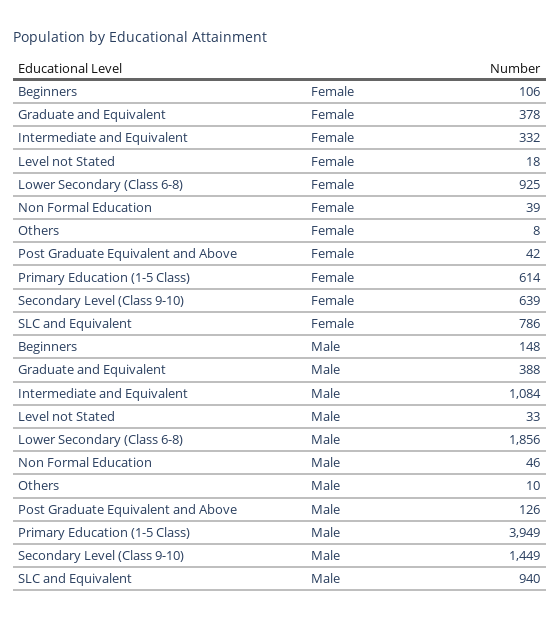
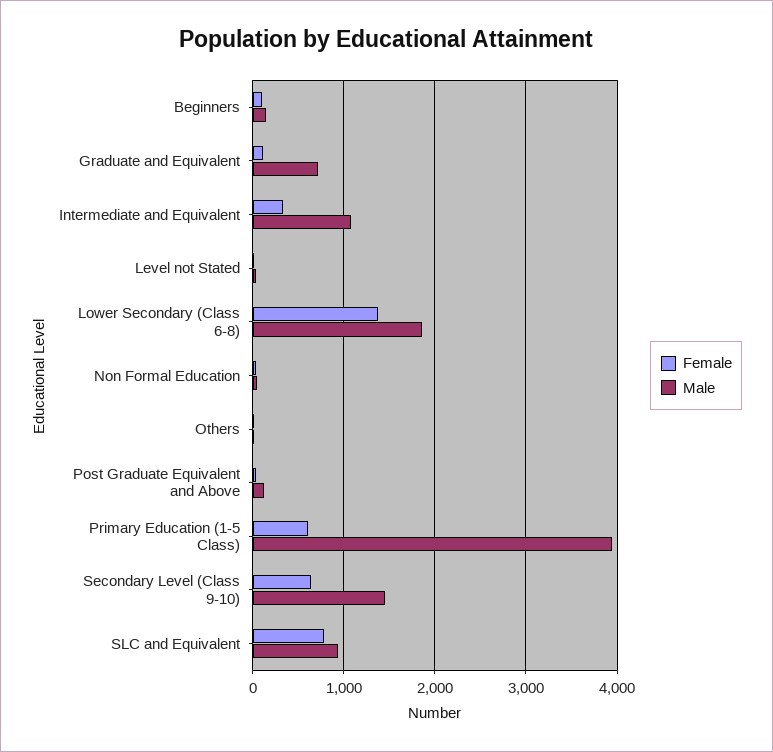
Female, Graduate and Equivalent: 378 -> 100
Female, Lower Secondary (Class 6-8): 925 -> 1400
Male, Graduate and Equivalent: 388 -> 700

